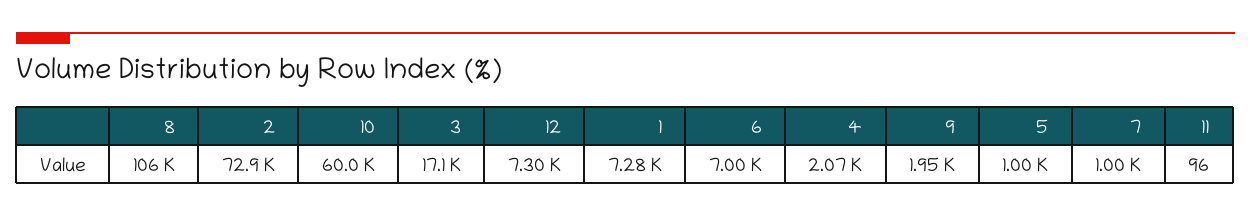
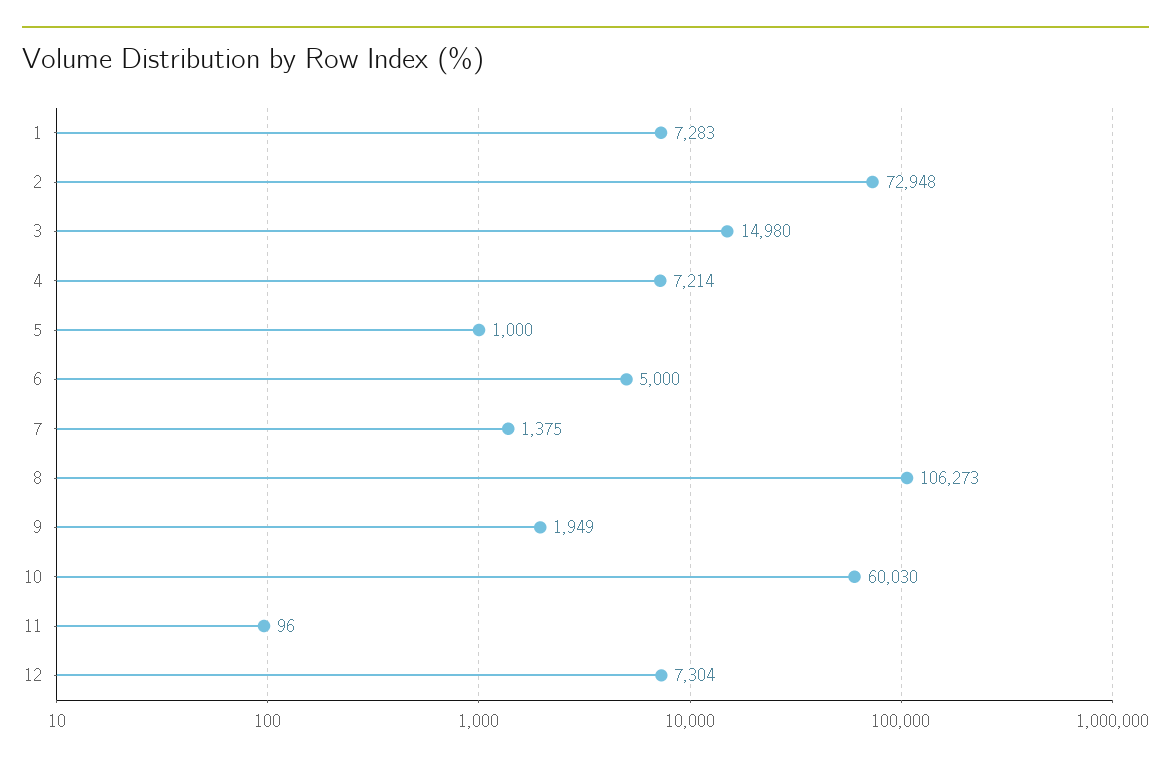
3: 17100 -> 14980
6: 7000 -> 5000
4: 2070 -> 7214
7: 1000 -> 1375

